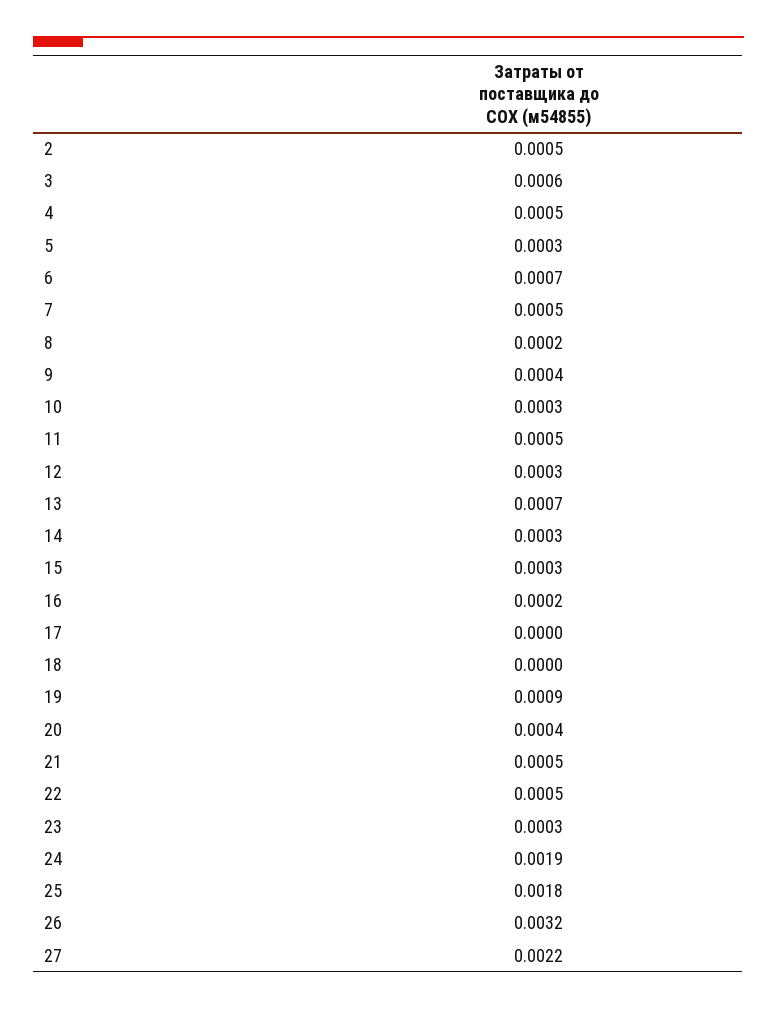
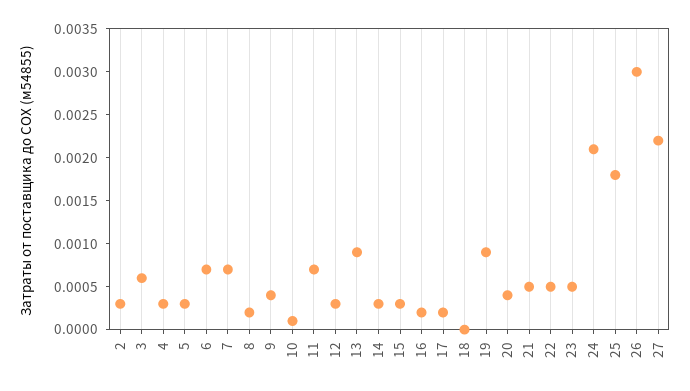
2: 0.0005 -> 0.0003
4: 0.0005 -> 0.0003
7: 0.0005 -> 0.0007
10: 0.0003 -> 0.0001
11: 0.0005 -> 0.0007
13: 0.0007 -> 0.0009
17: 0 -> 0.0002
23: 0.0003 -> 0.0005
24: 0.0019 -> 0.0021
26: 0.0032 -> 0.003

